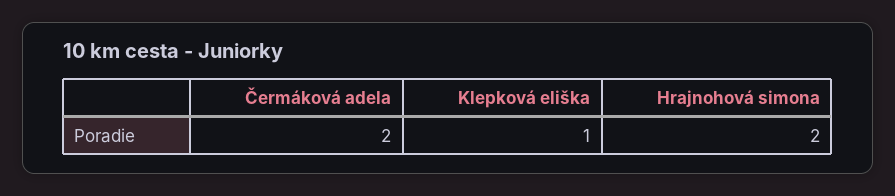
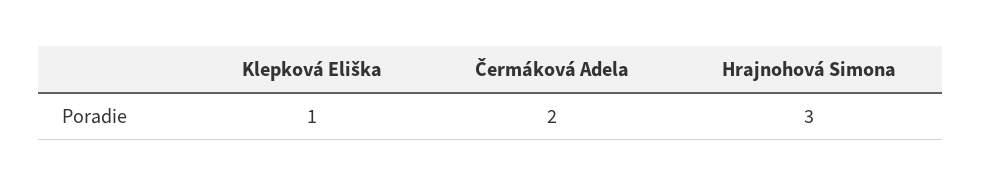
Hrajnohová simona: 2 -> 3

